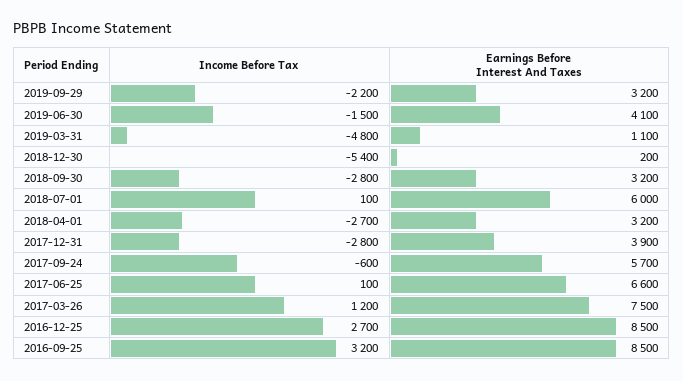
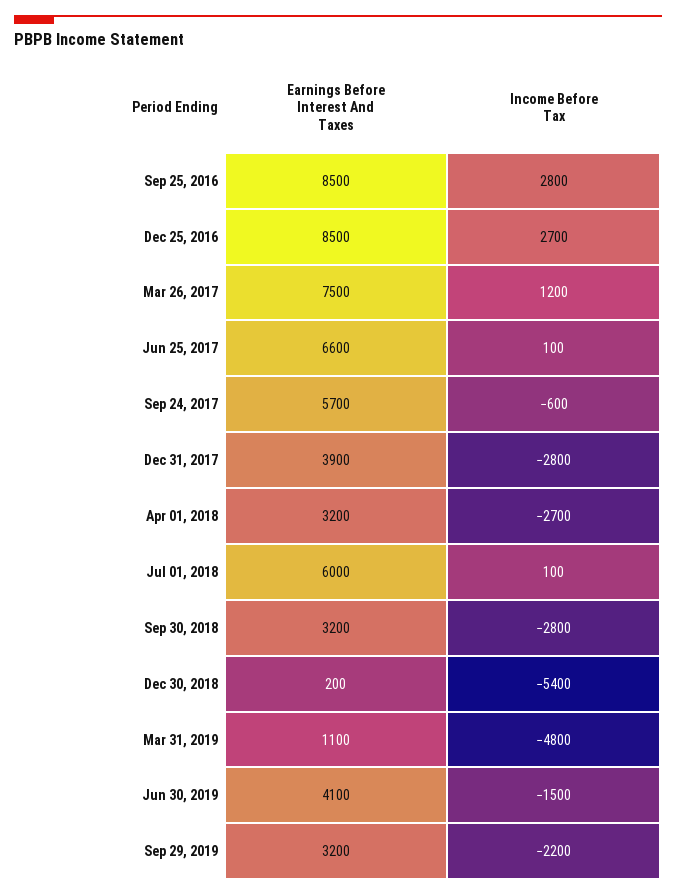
Income Before Tax, 2016-09-25: 3200 -> 2800

